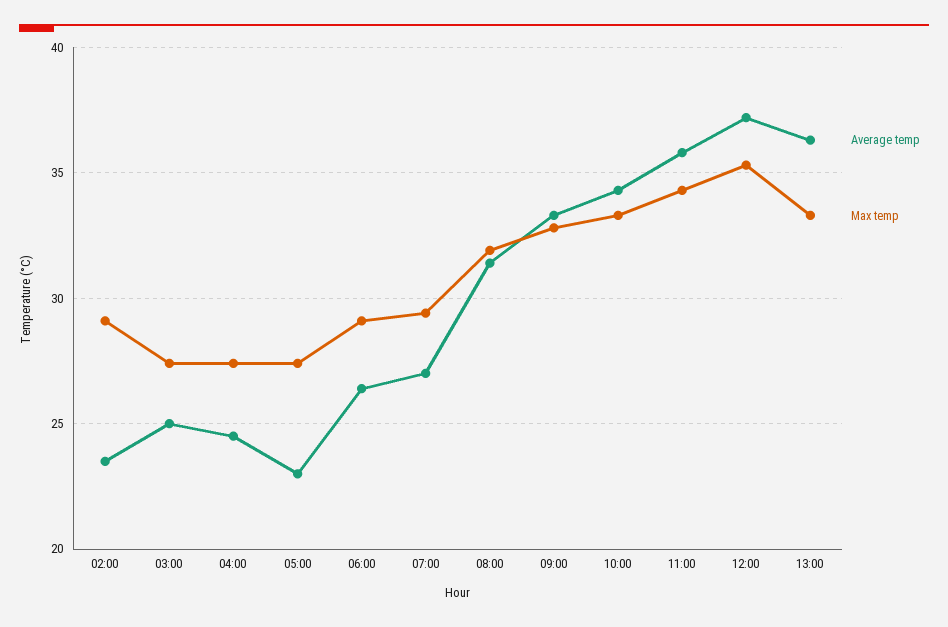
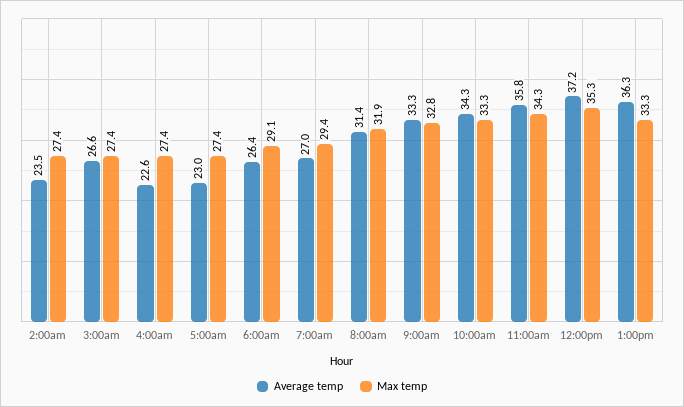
Max temp, 02:00: 29 -> 27.4
Average temp, 03:00: 25 -> 26.6
Average temp, 04:00: 24.5 -> 22.6

